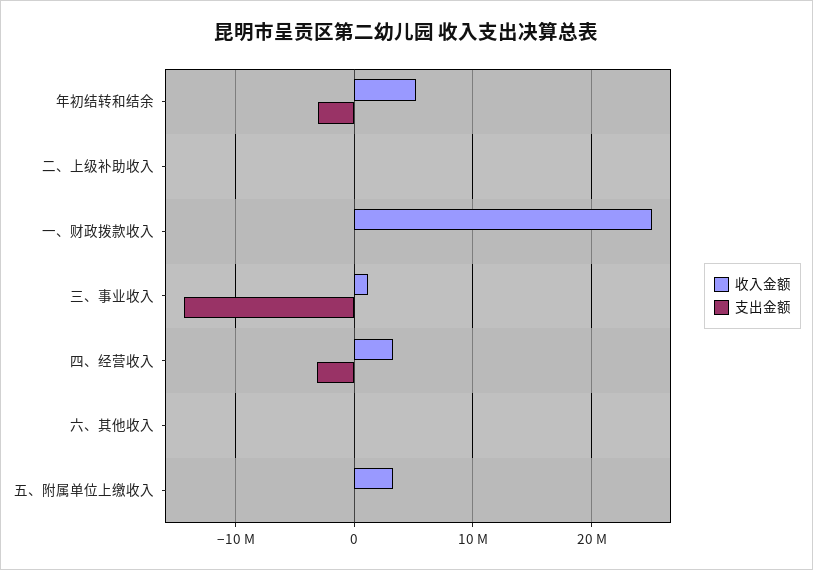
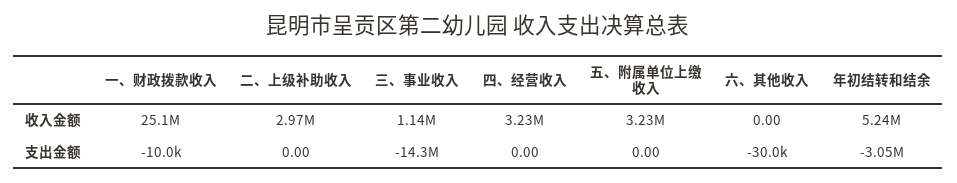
收入金额, 二、上级补助收入: 0 -> 2970000
支出金额, 四、经营收入: -3000000 -> 0

